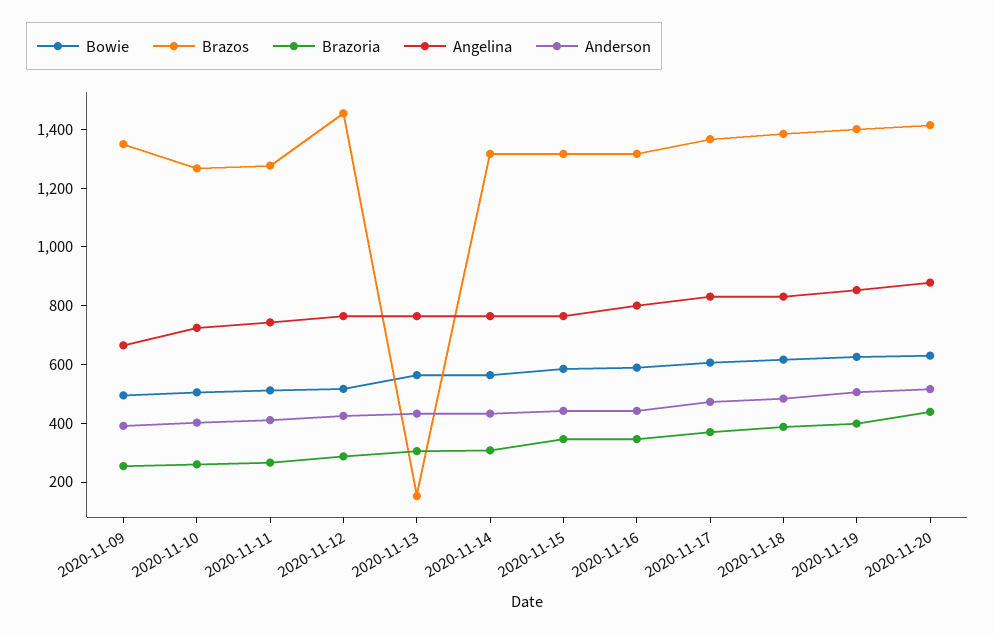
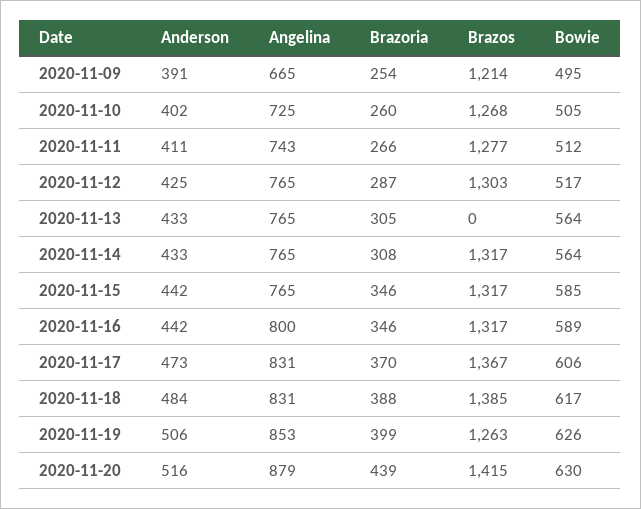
Brazos, 2020-11-09: 1350 -> 1214
Brazos, 2020-11-12: 1450 -> 1303
Brazos, 2020-11-13: 150 -> 0
Brazos, 2020-11-19: 1400 -> 1263

